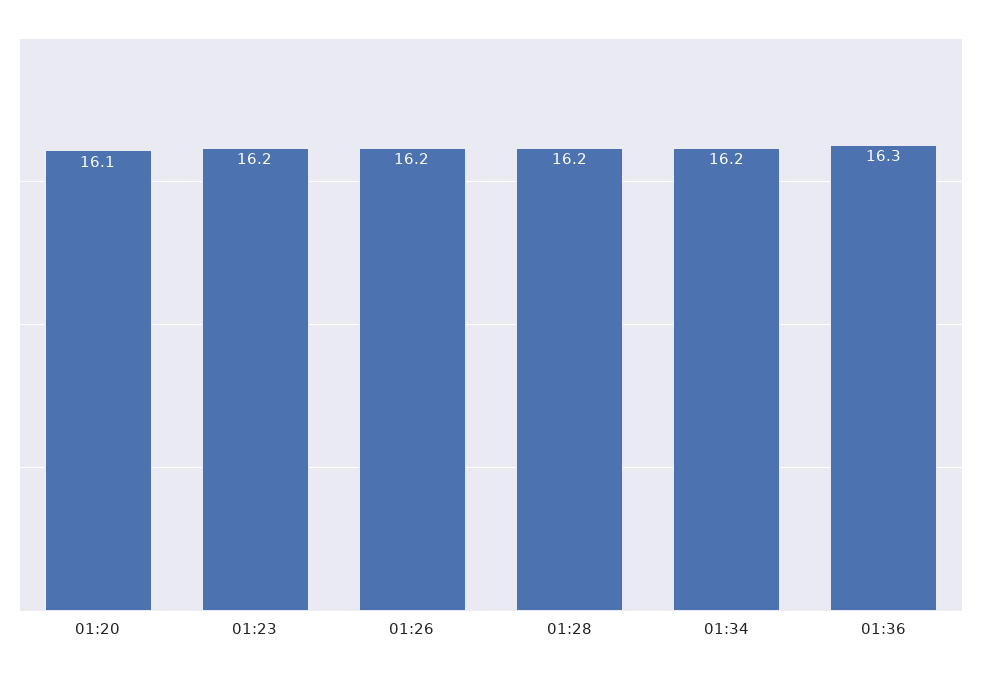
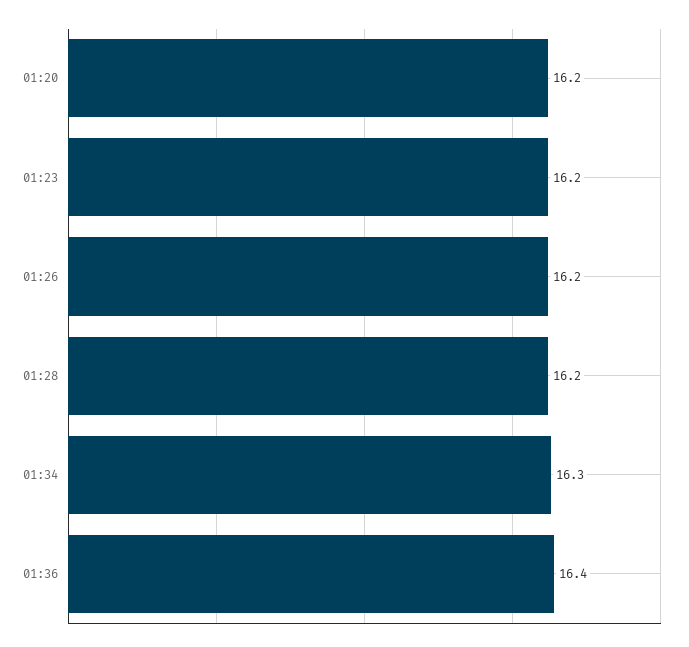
01:20: 16.1 -> 16.2
01:34: 16.2 -> 16.3
01:36: 16.3 -> 16.4

